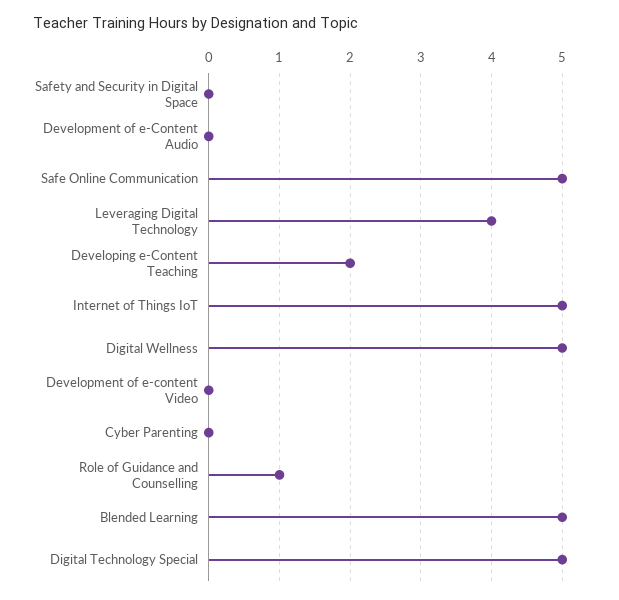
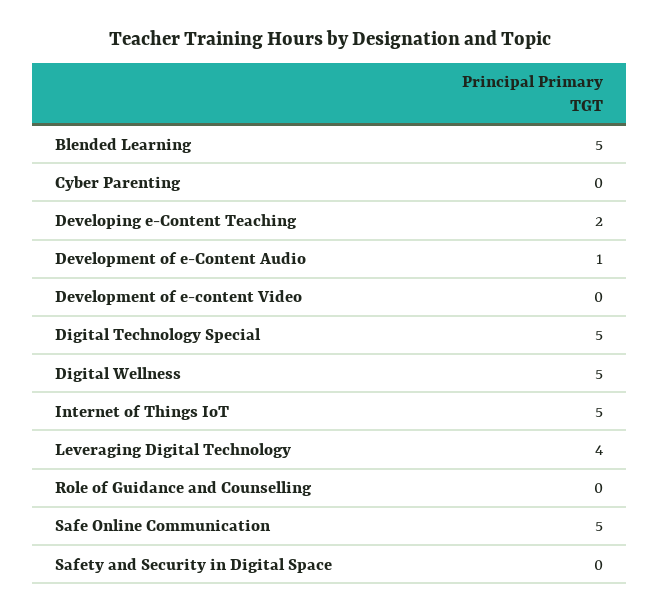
Development of e-Content Audio: 0 -> 1
Role of Guidance and Counselling: 1 -> 0

